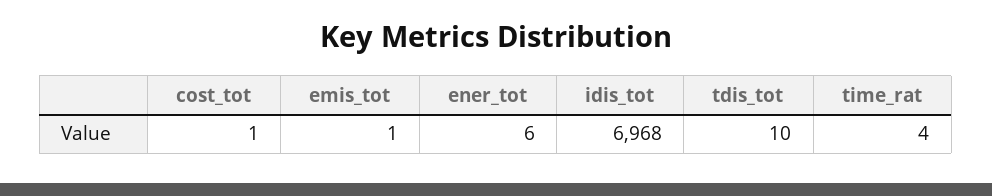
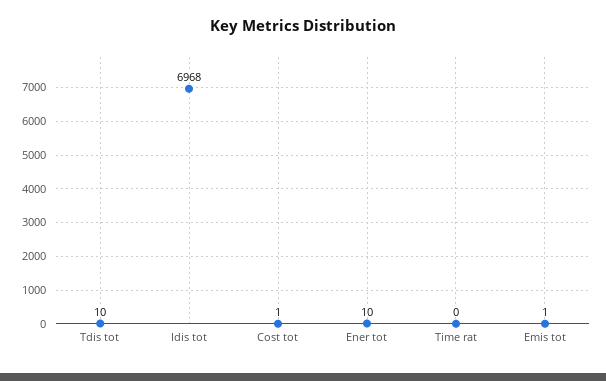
ener_tot: 6 -> 10
time_rat: 4 -> 0

